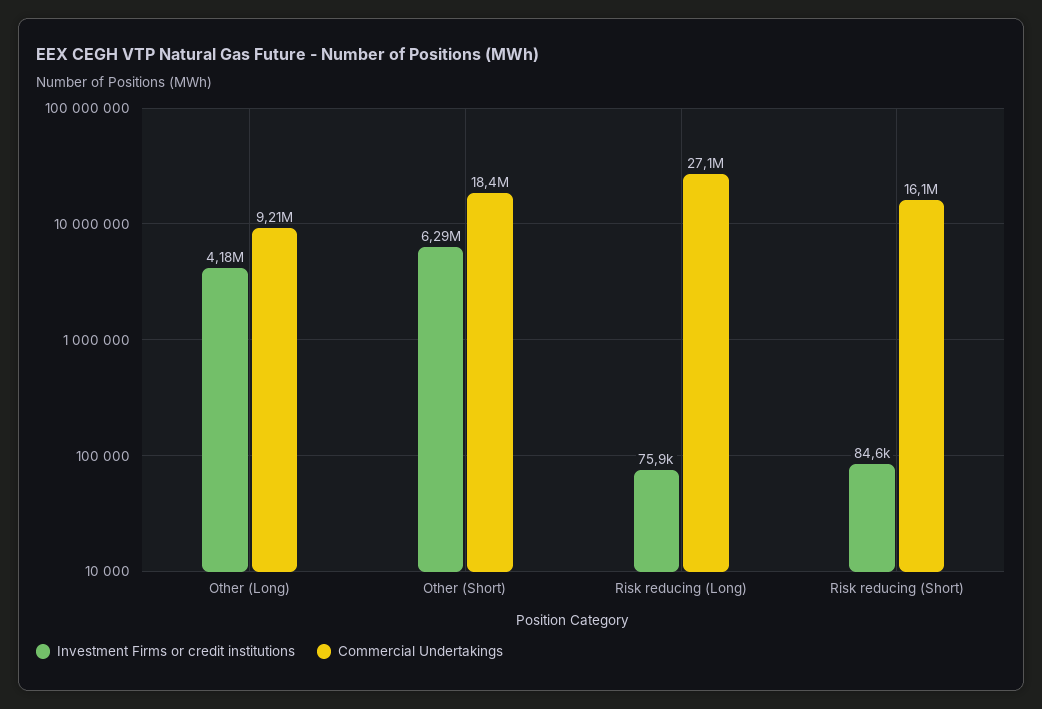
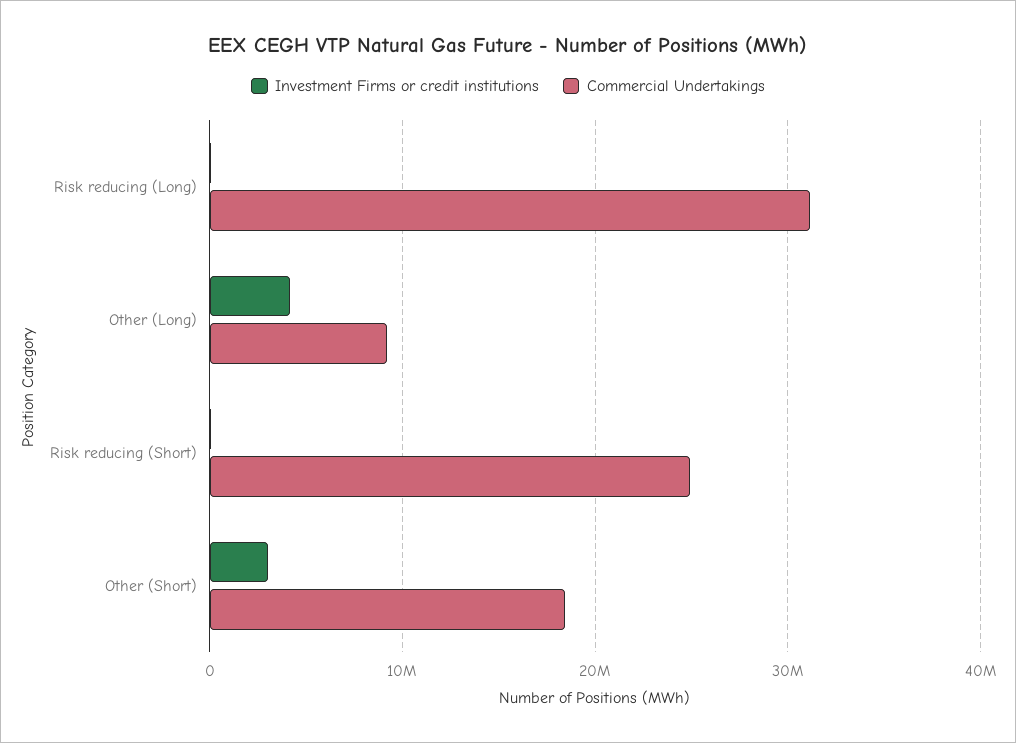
Investment Firms or credit institutions, Other (Short): 6290000 -> 3000000
Commercial Undertakings, Risk reducing (Long): 27100000 -> 31000000
Commercial Undertakings, Risk reducing (Short): 16100000 -> 25000000

